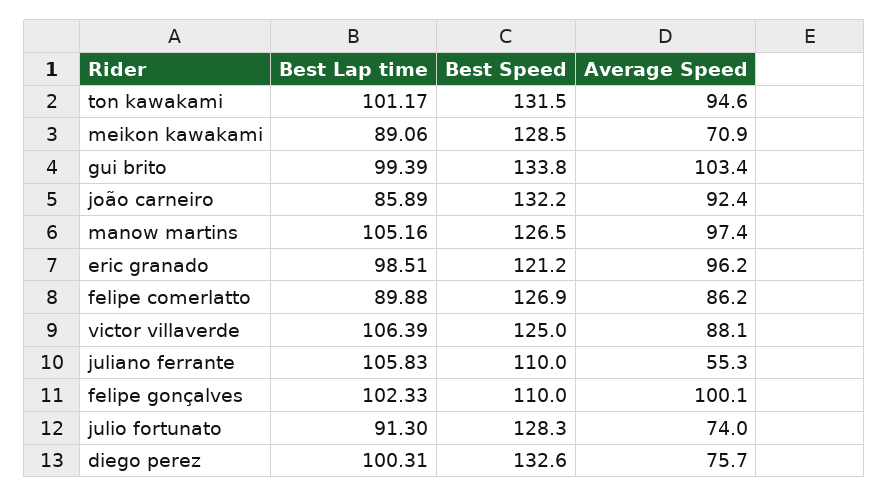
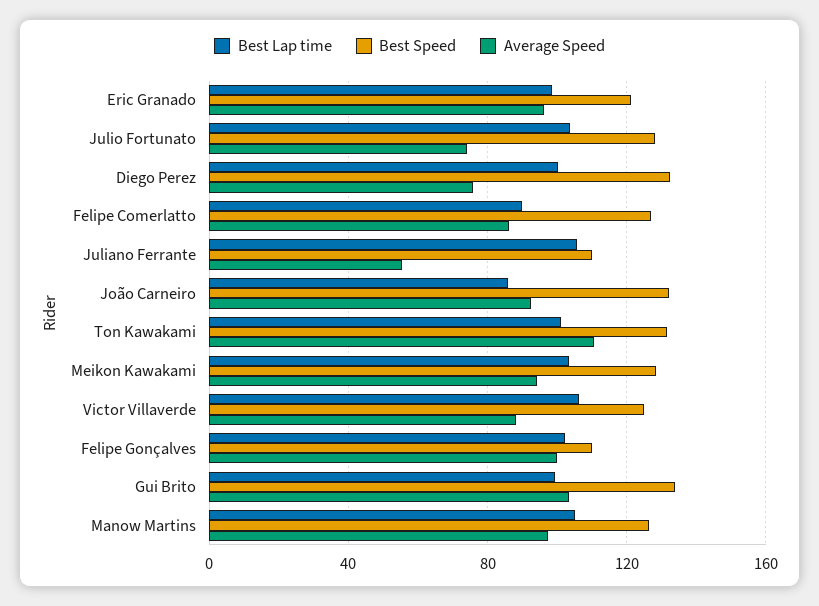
Average Speed, ton kawakami: 94.6 -> 110
Best Lap time, meikon kawakami: 89.06 -> 105
Average Speed, meikon kawakami: 70.9 -> 95
Best Lap time, julio fortunato: 91.3 -> 105

